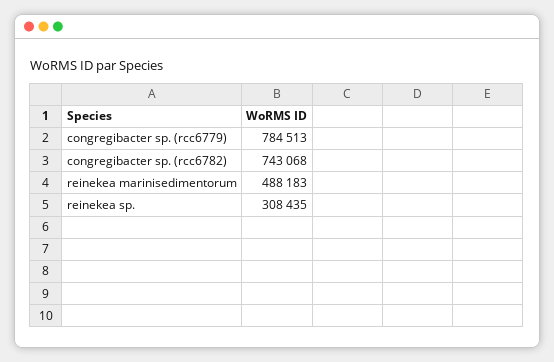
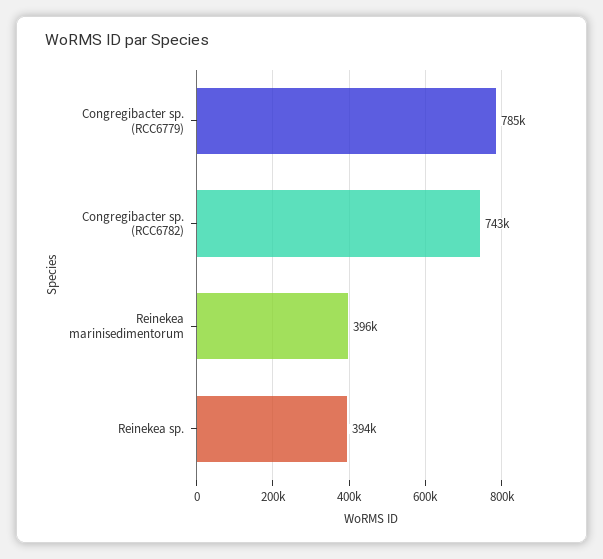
reinekea marinisedimentorum: 488183 -> 396000
reinekea sp.: 308435 -> 394000

